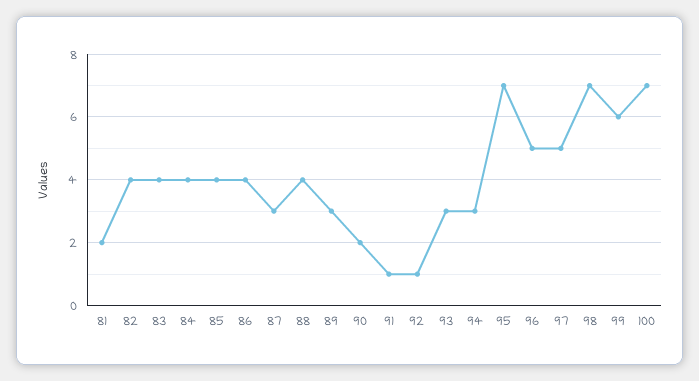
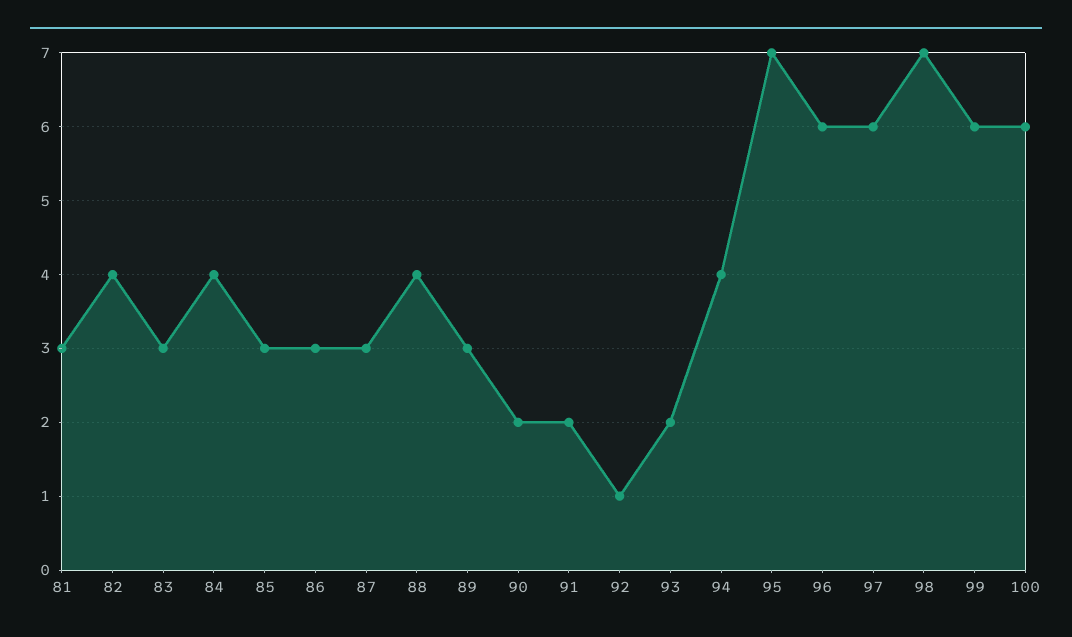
81: 2 -> 3
83: 4 -> 3
85: 4 -> 3
86: 4 -> 3
91: 1 -> 2
93: 3 -> 2
94: 3 -> 4
96: 5 -> 6
97: 5 -> 6
100: 7 -> 6

